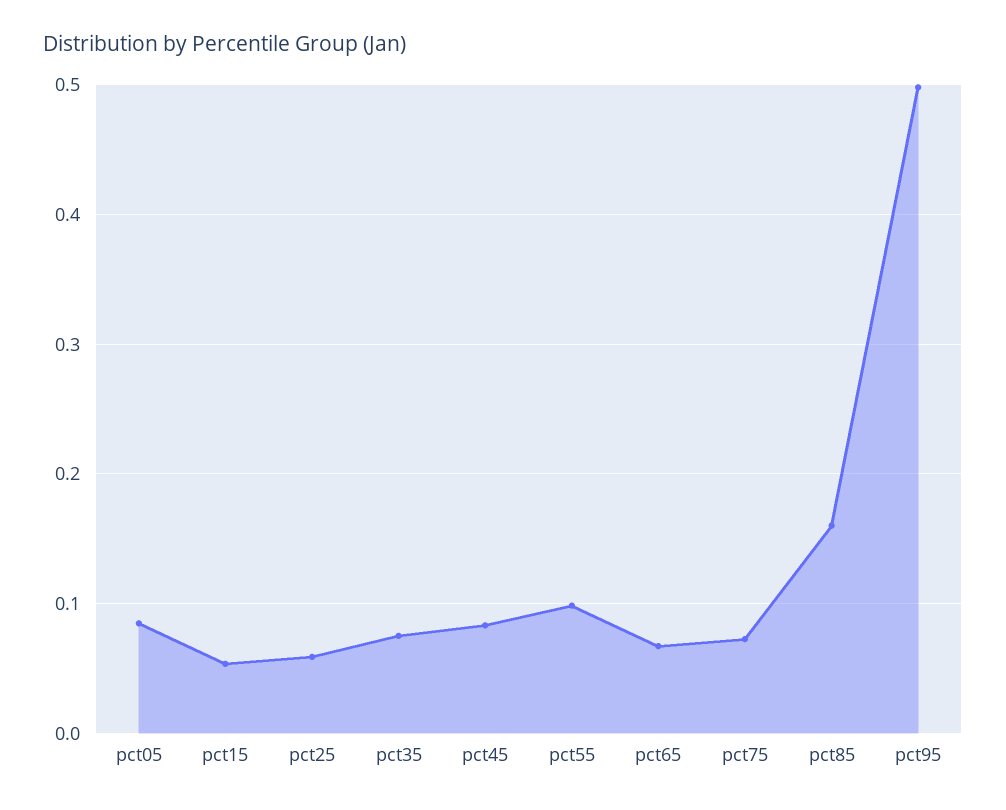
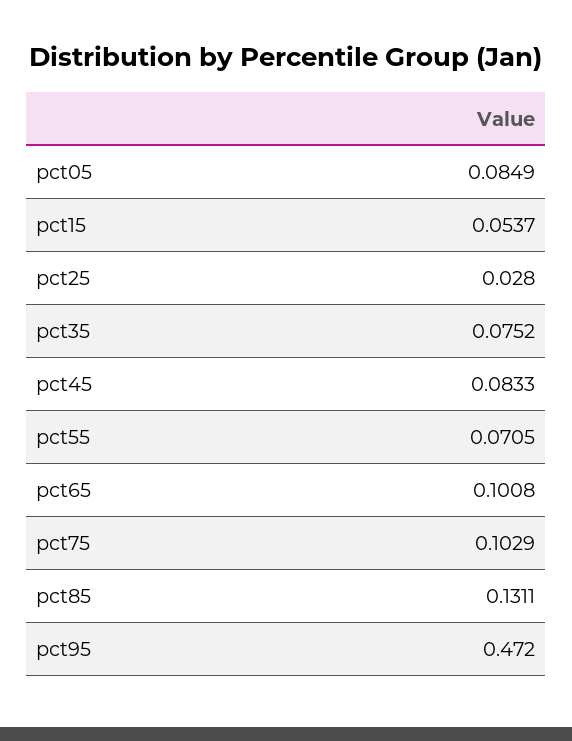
pct25: 0.06 -> 0.028
pct55: 0.1 -> 0.0705
pct65: 0.07 -> 0.1008
pct75: 0.07 -> 0.1029
pct85: 0.16 -> 0.1311
pct95: 0.5 -> 0.472

